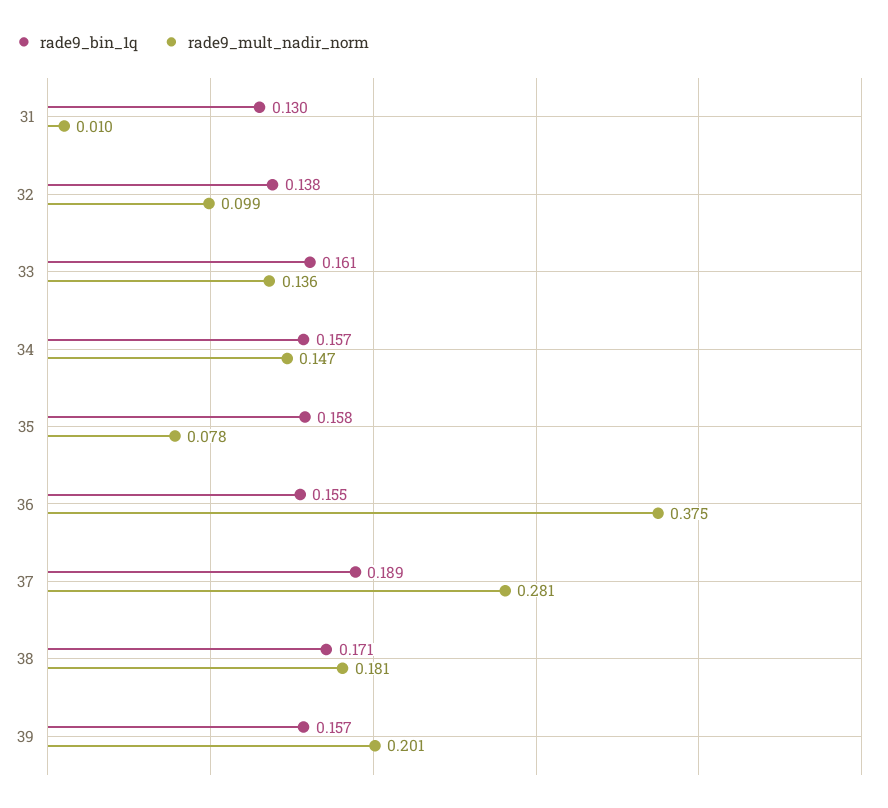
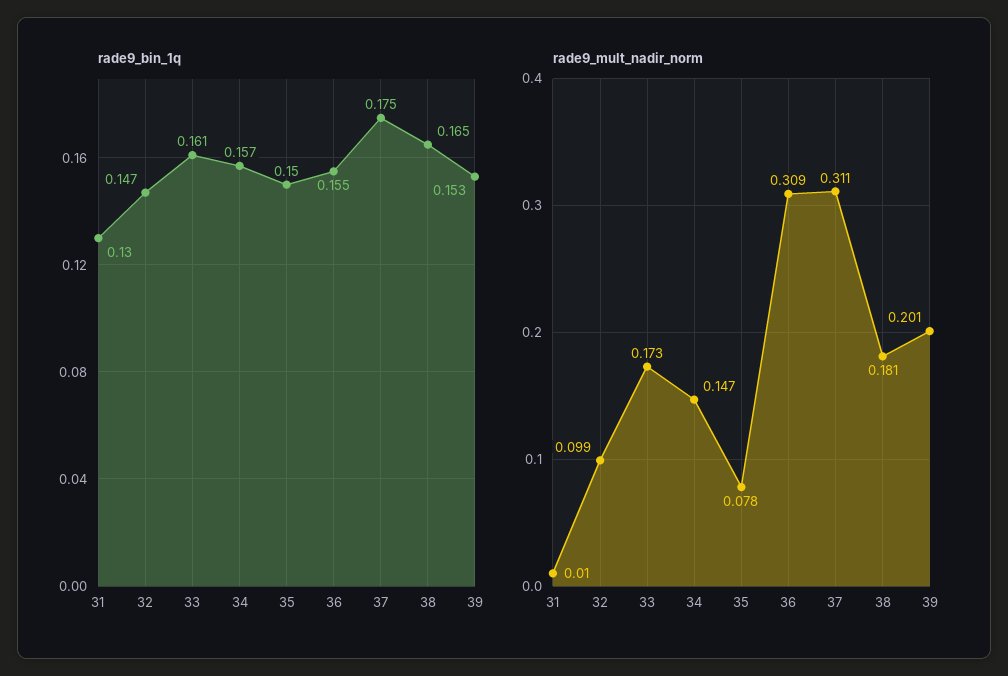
rade9_bin_1q, 32: 0.138 -> 0.147
rade9_mult_nadir_norm, 33: 0.136 -> 0.173
rade9_bin_1q, 35: 0.158 -> 0.15
rade9_mult_nadir_norm, 36: 0.375 -> 0.309
rade9_bin_1q, 37: 0.189 -> 0.175
rade9_mult_nadir_norm, 37: 0.281 -> 0.311
rade9_bin_1q, 38: 0.171 -> 0.165
rade9_bin_1q, 39: 0.157 -> 0.153

